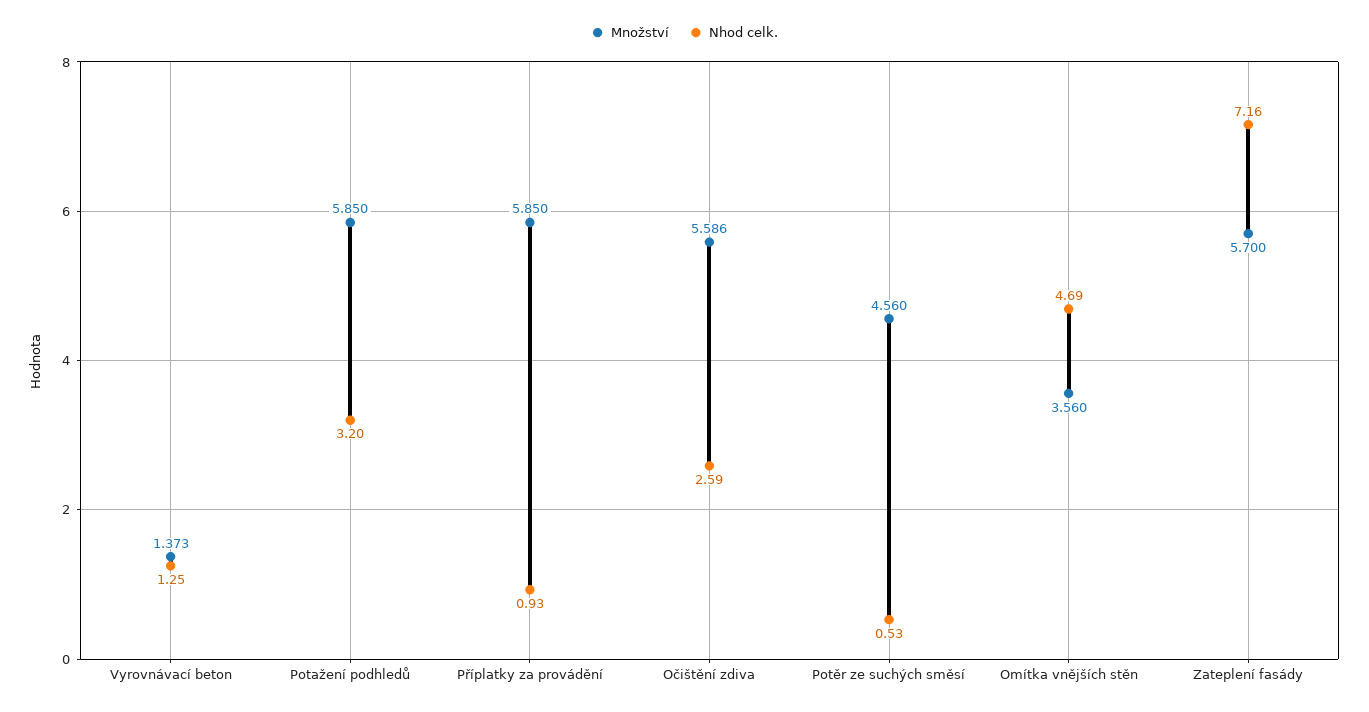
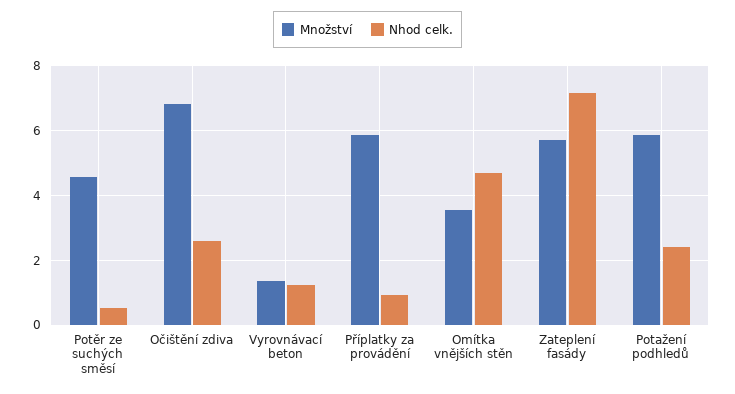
Nhod celk., Potažení podhledů: 3.2 -> 2.4
Množství, Očištění zdiva: 5.586 -> 6.8

